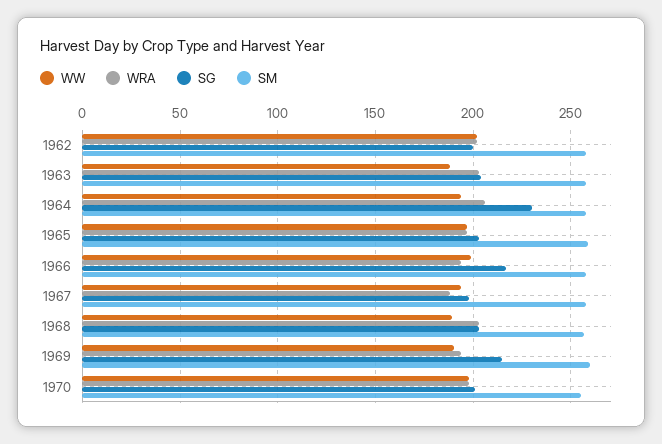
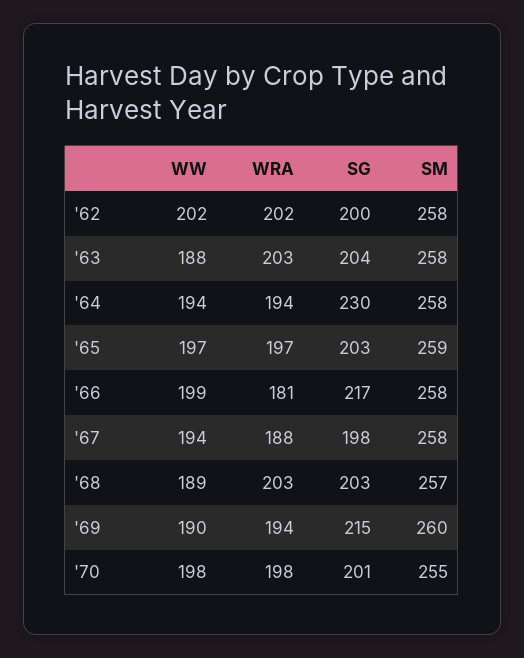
WRA, 1964: 205 -> 194
WRA, 1966: 195 -> 181

